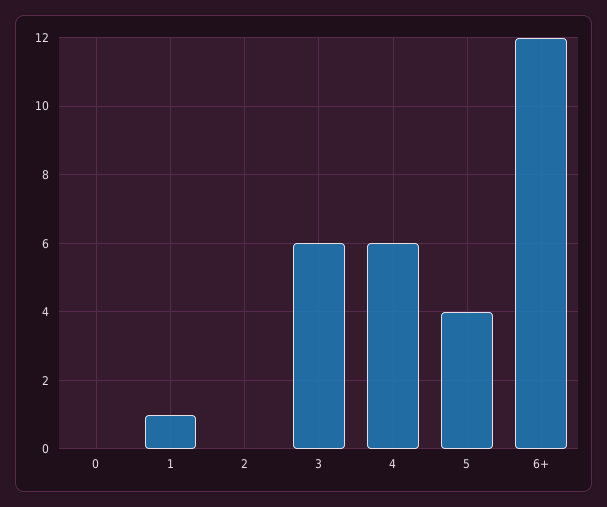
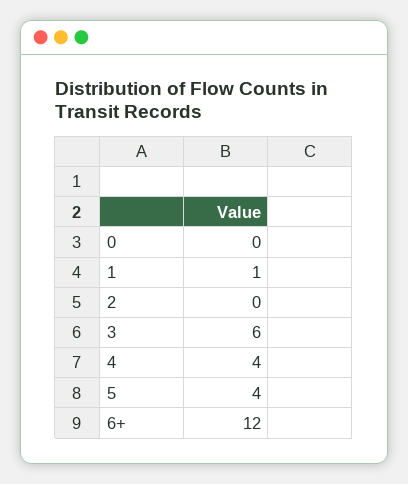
4: 6 -> 4

